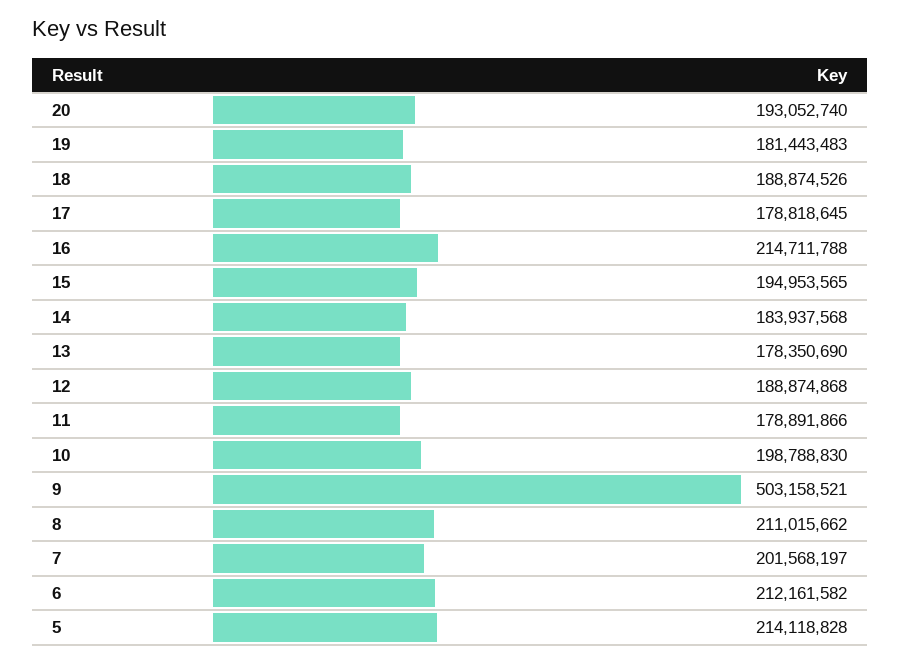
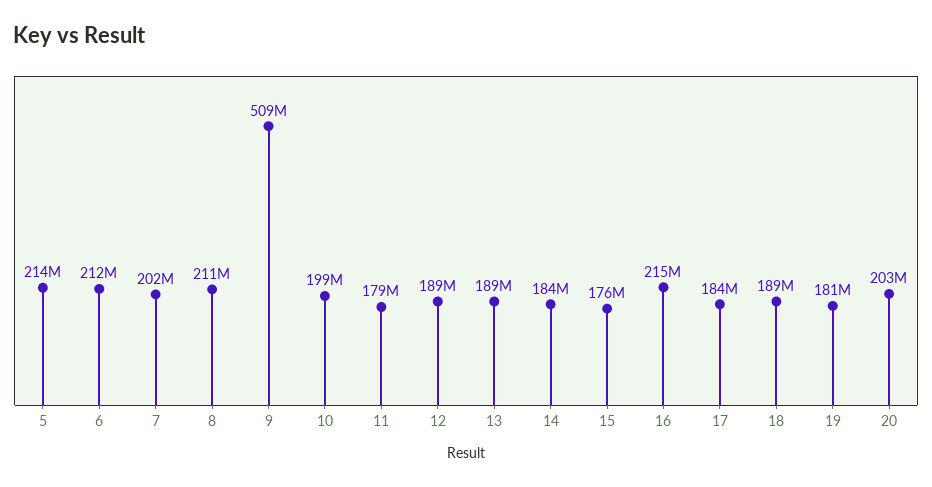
20: 193052740 -> 203000000
17: 178818645 -> 184000000
15: 194953565 -> 176000000
13: 178350690 -> 189000000
9: 503158521 -> 509000000

